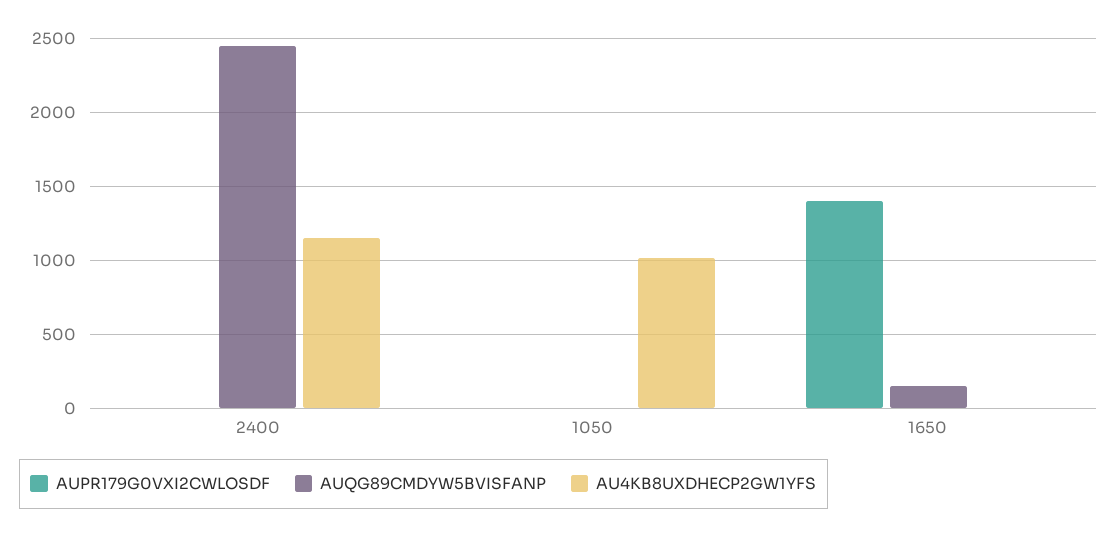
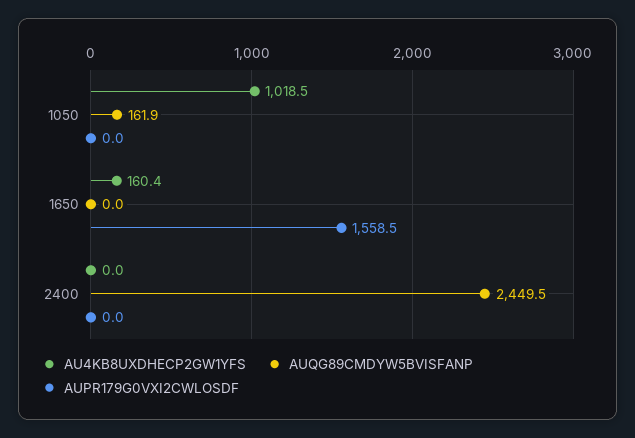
AU4KB8UXDHECP2GW1YFS, 2400: 1150 -> 0
AUQG89CMDYW5BVISFANP, 1050: 0 -> 161.9
AUPR179G0VXI2CWLOSDF, 1650: 1400 -> 1558.5
AUQG89CMDYW5BVISFANP, 1650: 150 -> 0
AU4KB8UXDHECP2GW1YFS, 1650: 0 -> 160.4

